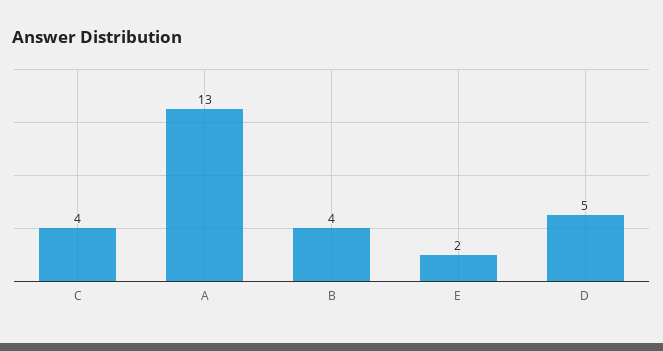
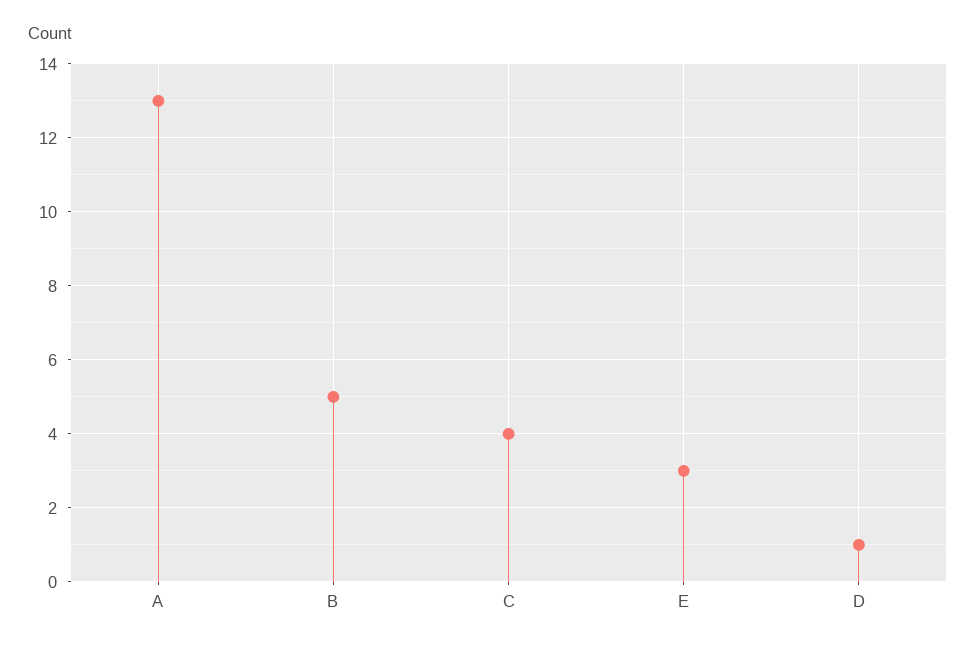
B: 4 -> 5
E: 2 -> 3
D: 5 -> 1

